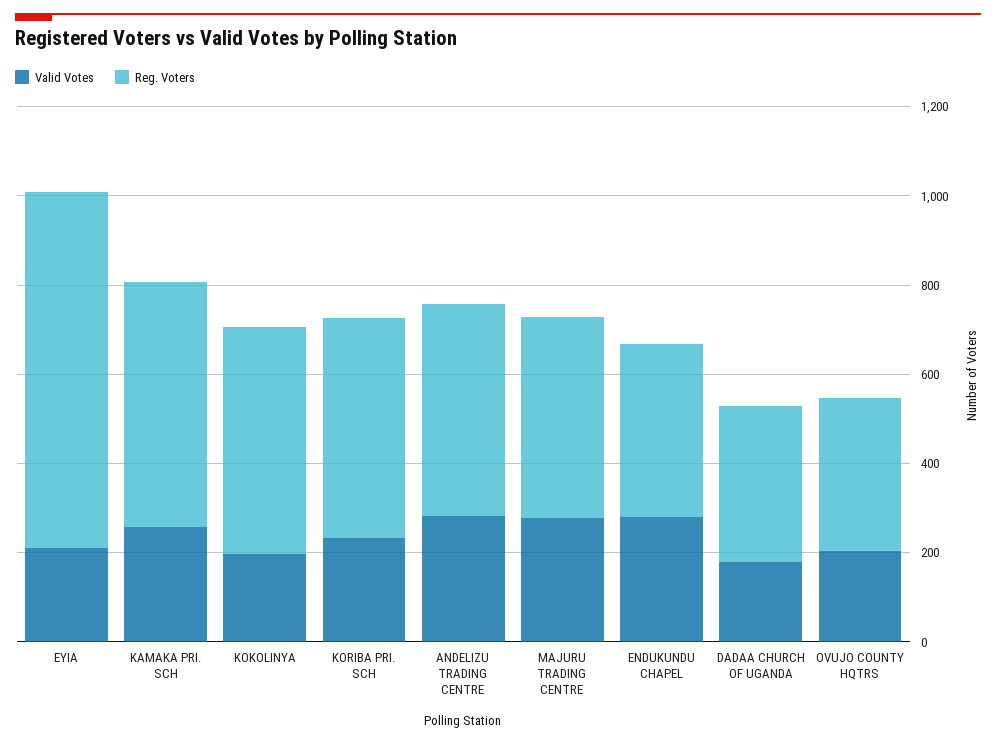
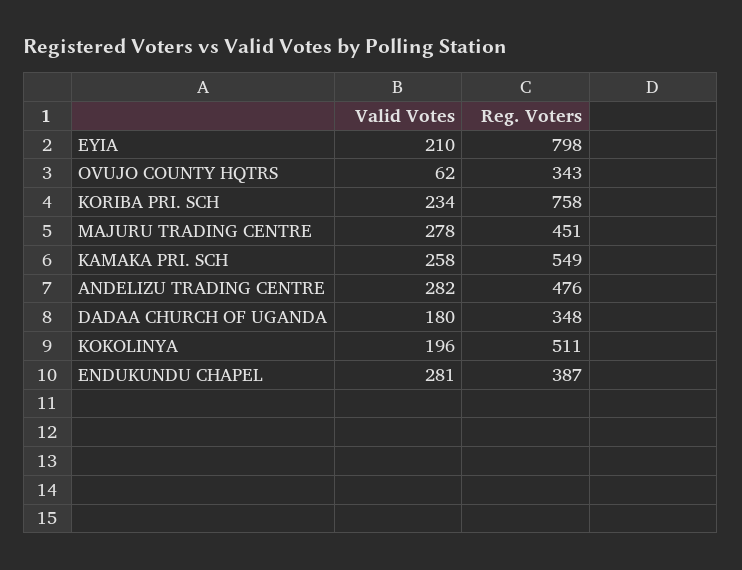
Reg. Voters, KORIBA PRI. SCH: 500 -> 758
Valid Votes, OVUJO COUNTY HQTRS: 200 -> 62

